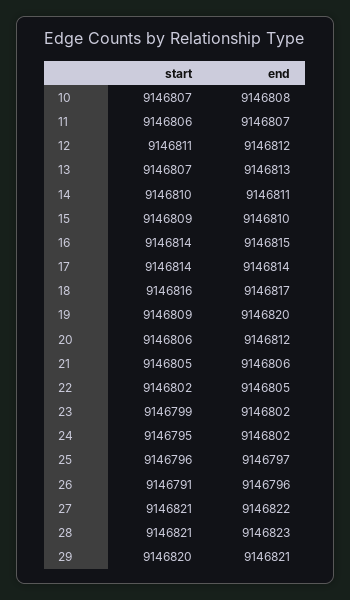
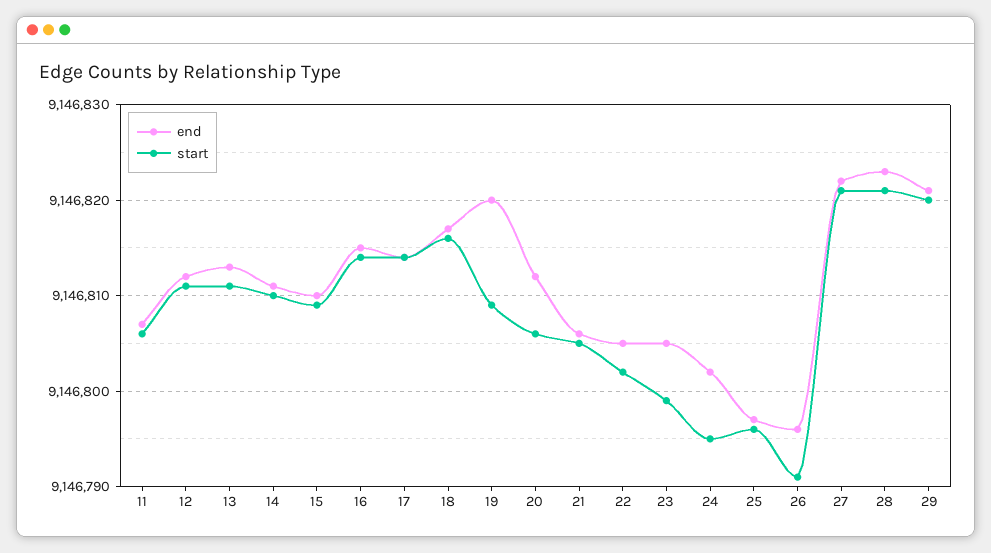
start, 10: 9146807 -> none
end, 10: 9146808 -> none
start, 13: 9146807 -> 9146811
end, 23: 9146802 -> 9146805

